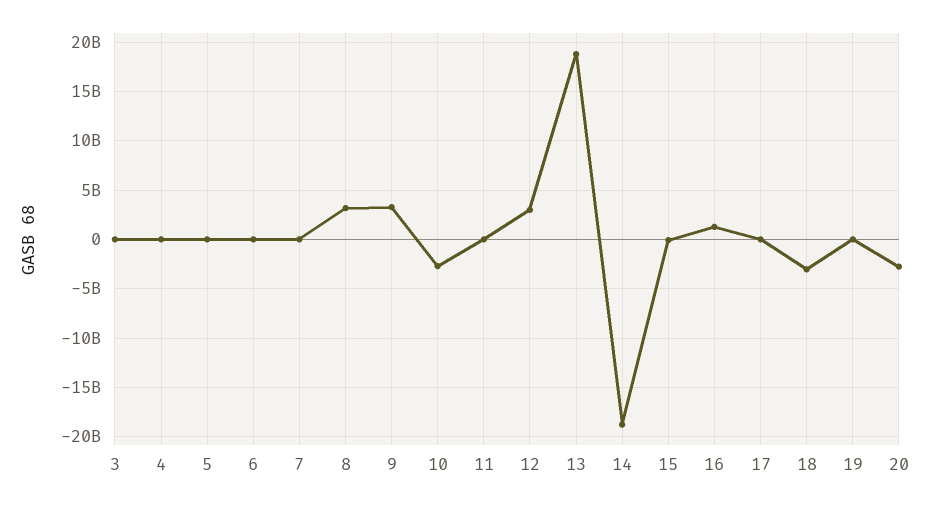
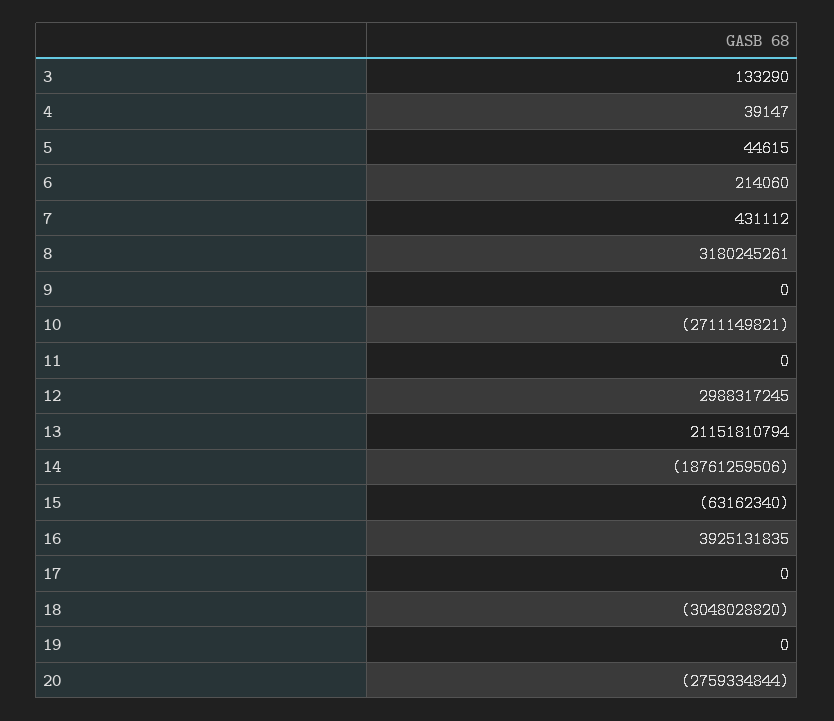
9: 3000000000 -> 0
13: 19000000000 -> 21151810794
16: 1000000000 -> 3925131835

